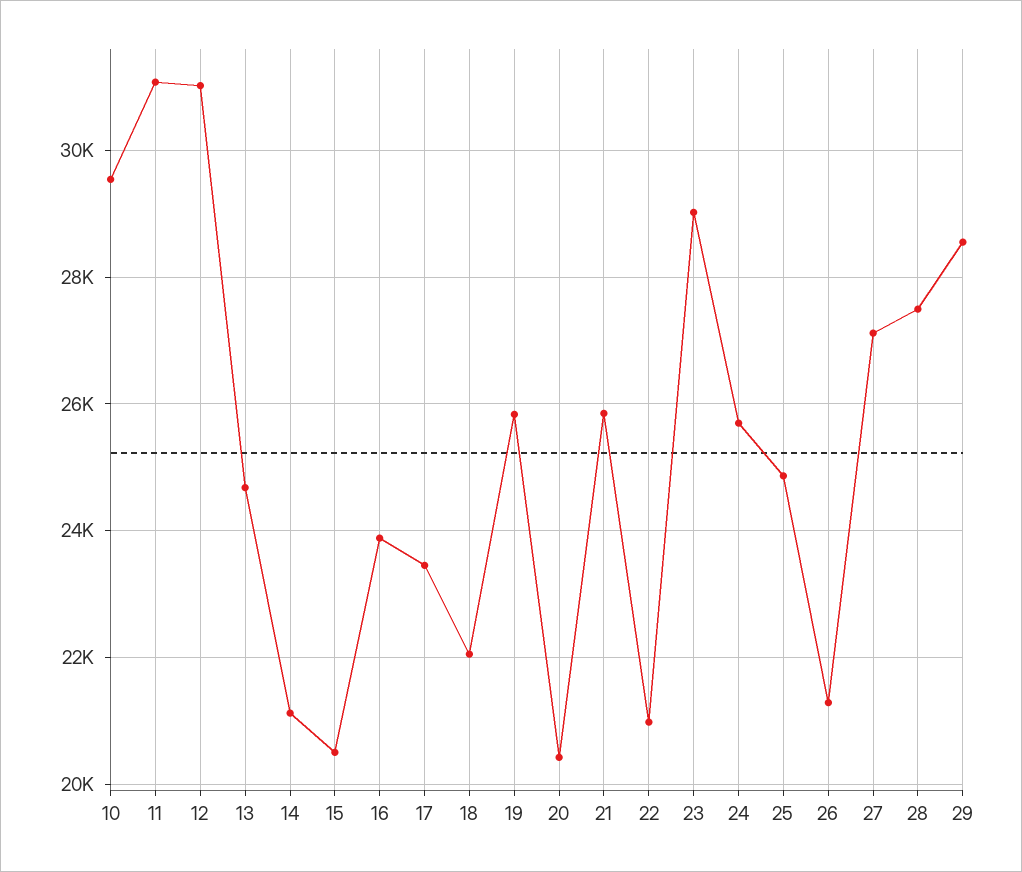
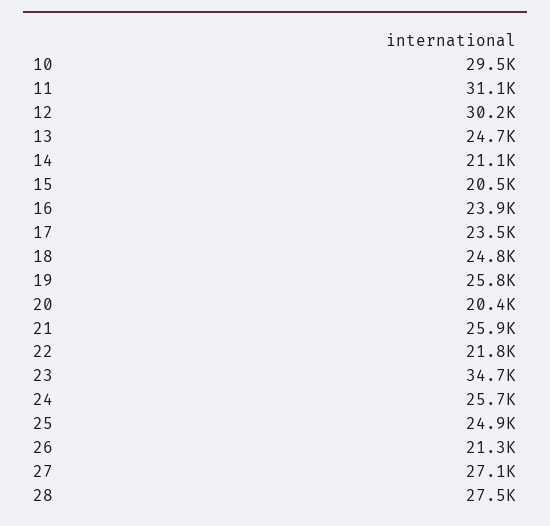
12: 31000 -> 30200
18: 22000 -> 24800
22: 21000 -> 21800
23: 29000 -> 34700
29: 28600 -> none

